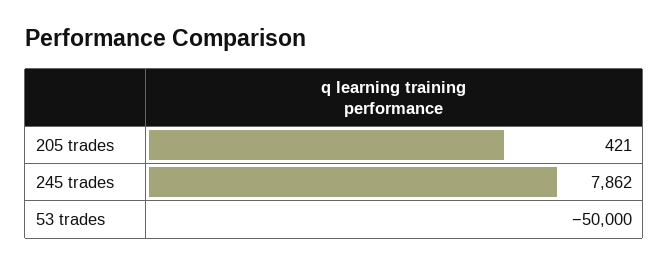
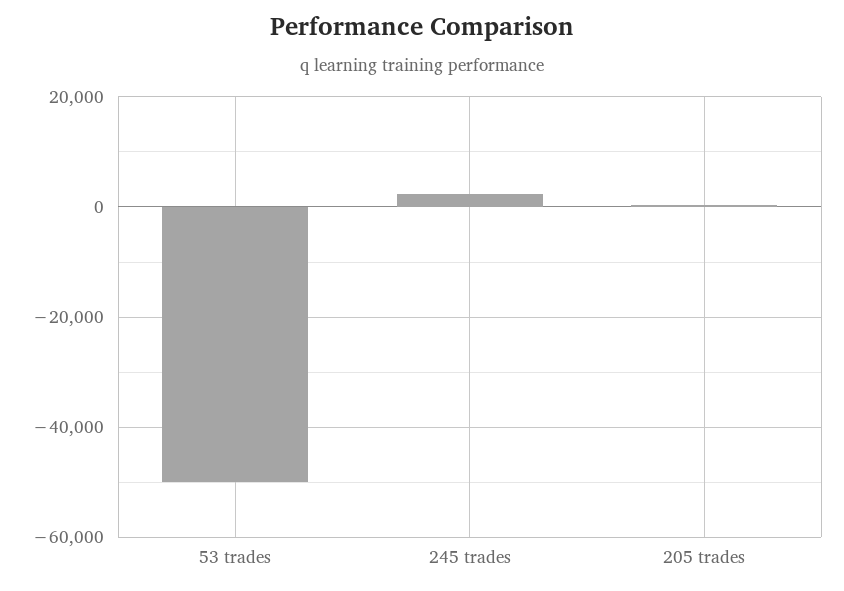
245 trades: 7862 -> 2000

